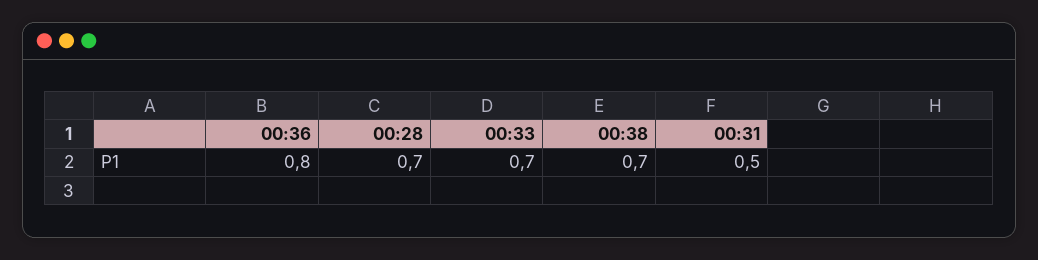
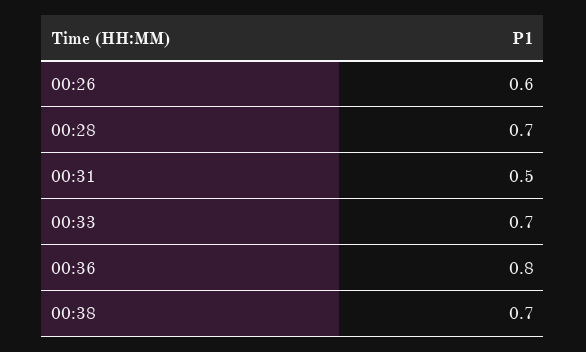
00:26: none -> 0.6

